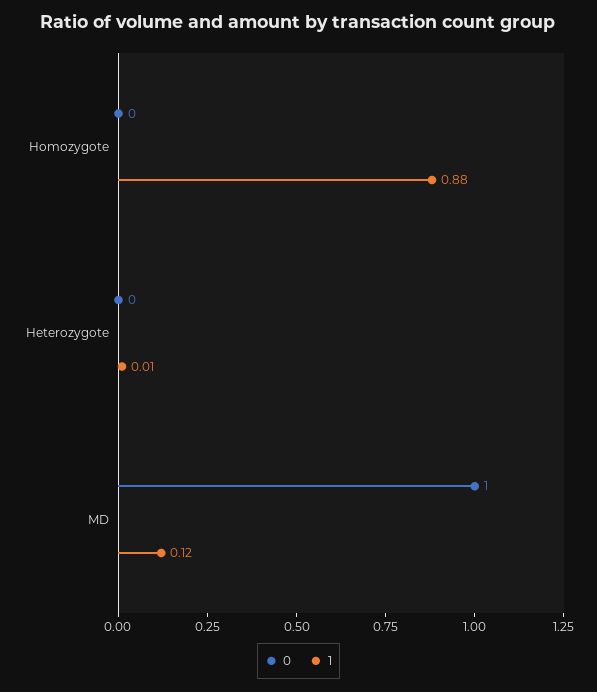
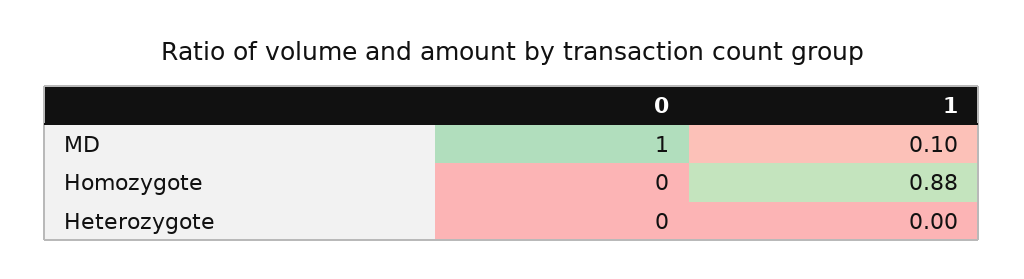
1, Heterozygote: 0.01 -> 0
1, MD: 0.12 -> 0.1

